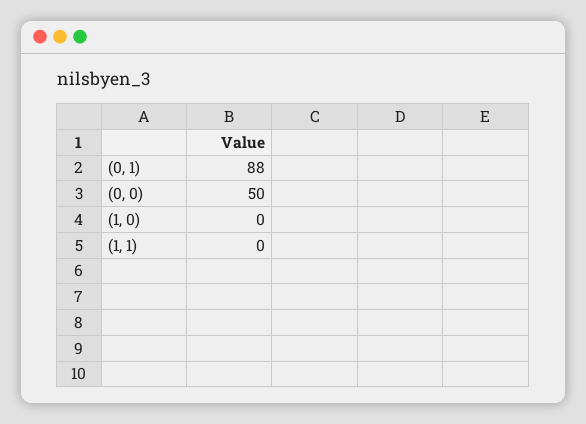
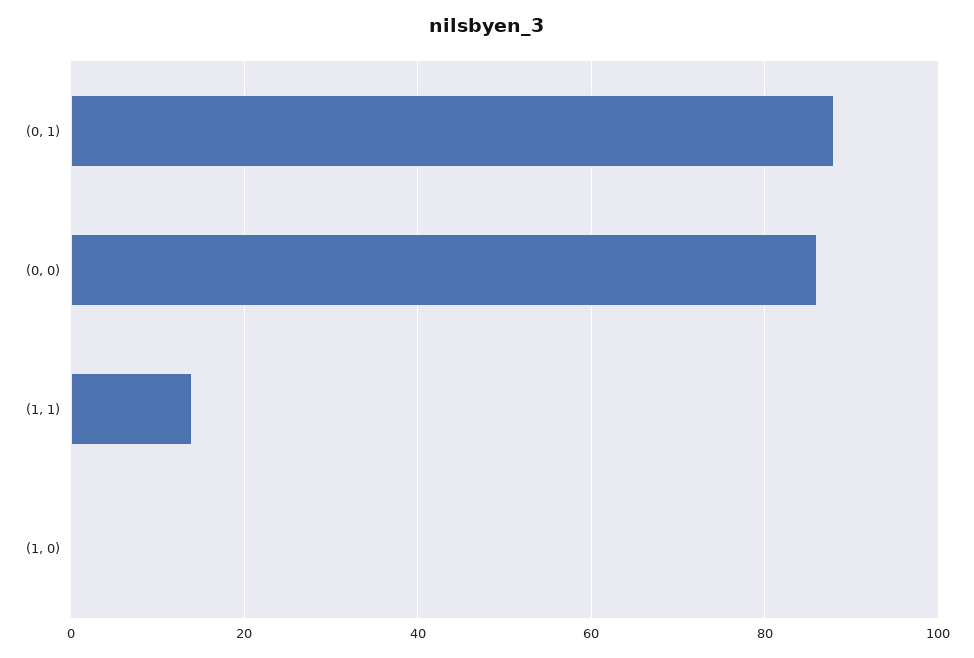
(0, 0): 50 -> 85
(1, 1): 0 -> 15

